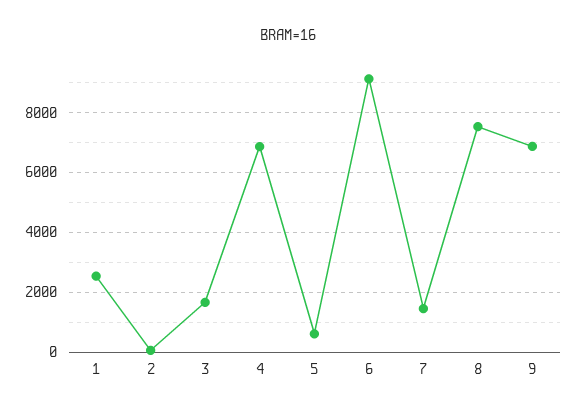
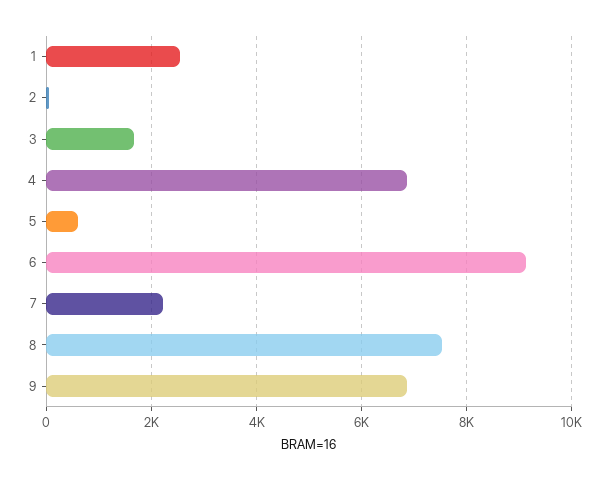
7: 1500 -> 2200

